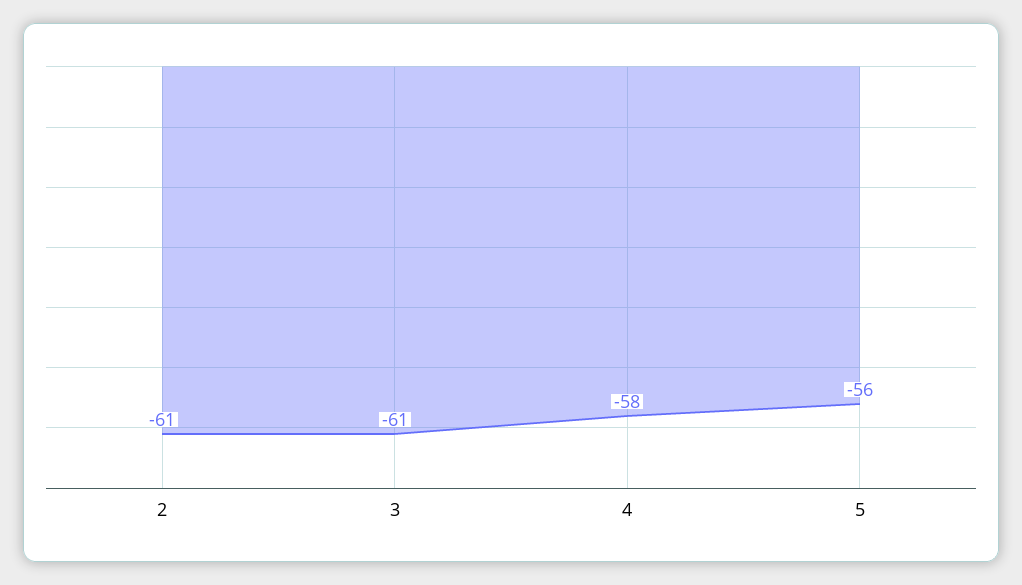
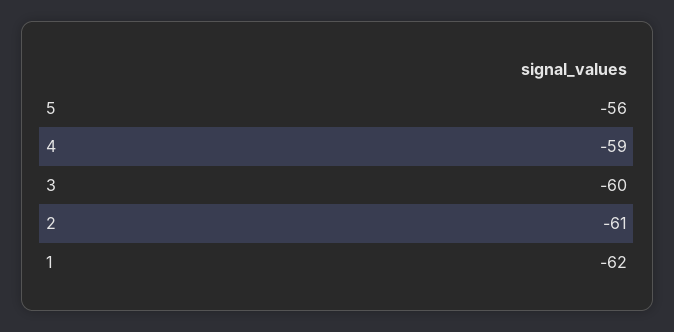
3: -61 -> -60
4: -58 -> -59
1: none -> -62

